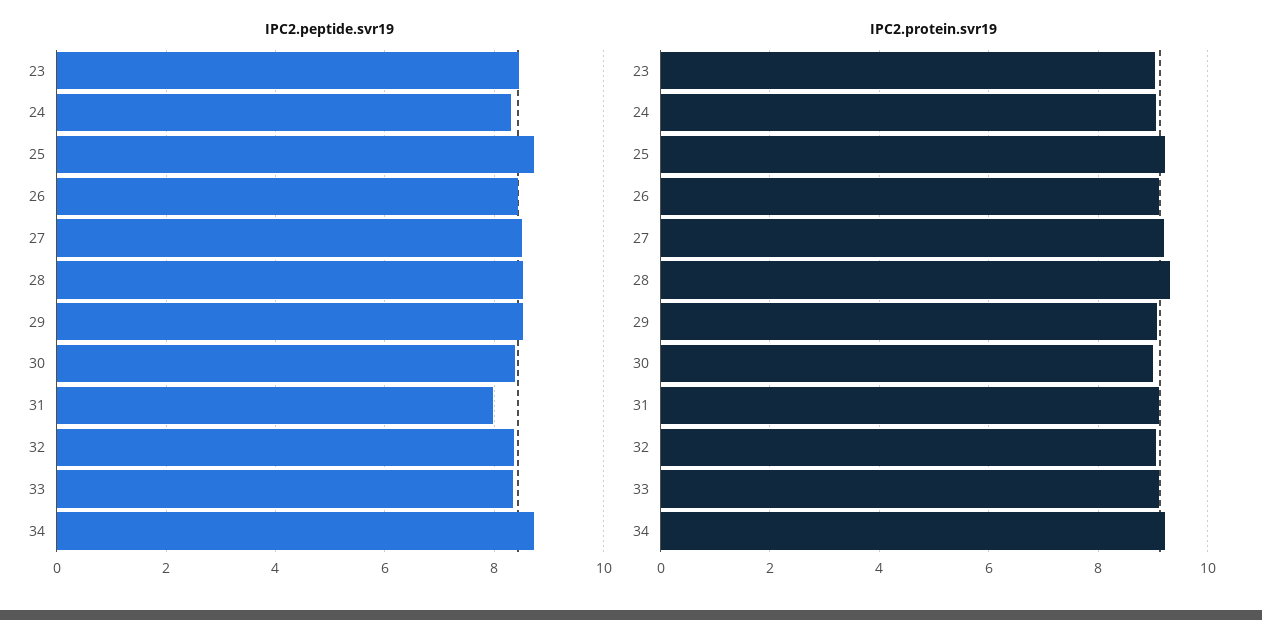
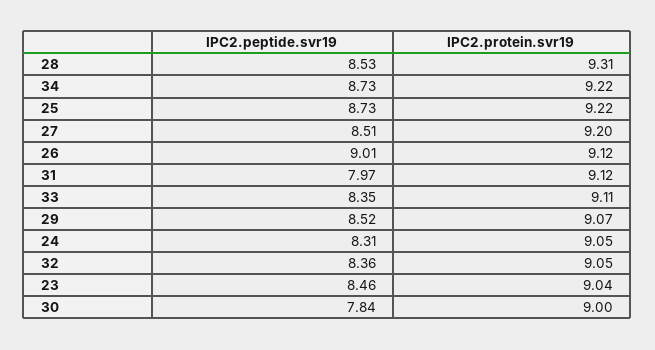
IPC2.peptide.svr19, 26: 8.4 -> 9.01
IPC2.peptide.svr19, 30: 8.4 -> 7.84

